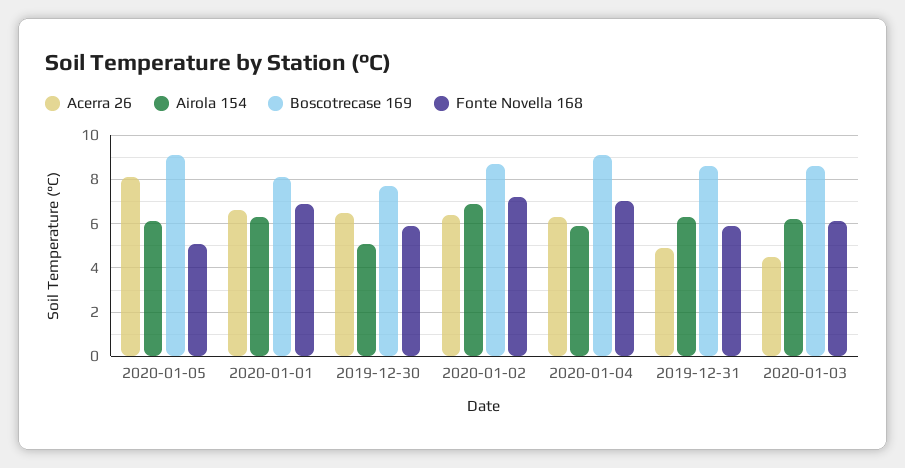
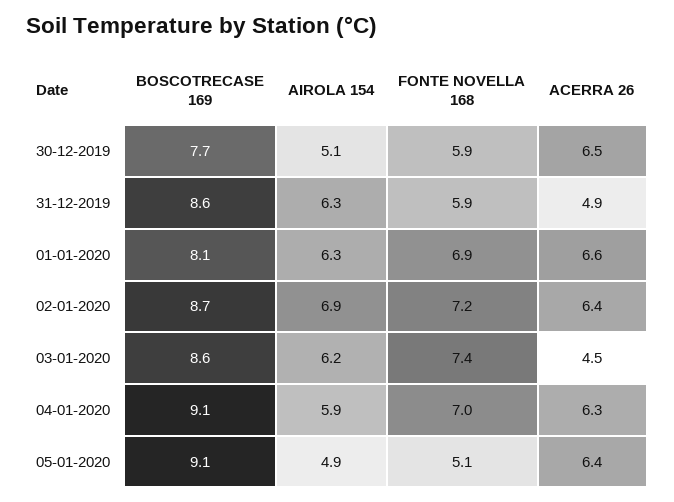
Acerra 26, 2020-01-05: 8 -> 6.4
Airola 154, 2020-01-05: 6 -> 4.9
Fonte Novella 168, 2020-01-03: 6 -> 7.4

